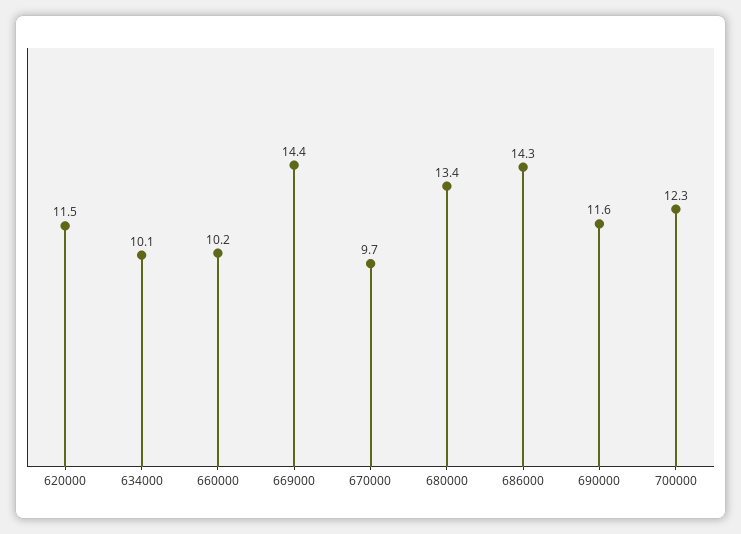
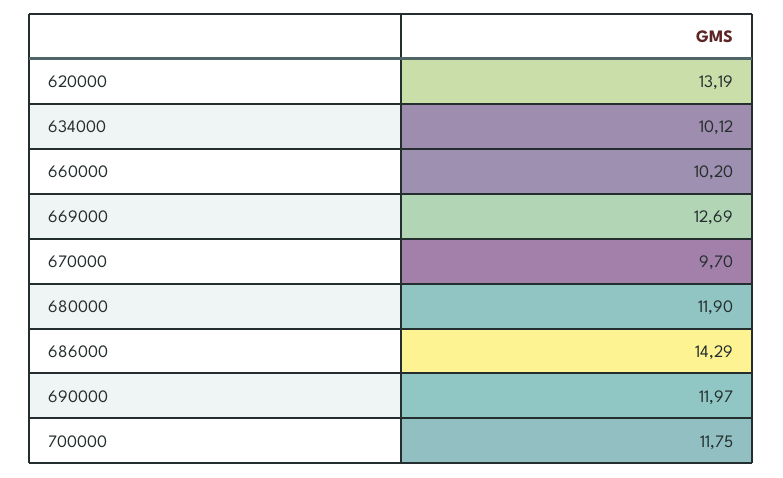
620000: 11.5 -> 13.19
669000: 14.4 -> 12.69
680000: 13.4 -> 11.9
690000: 11.6 -> 11.97
700000: 12.3 -> 11.75

